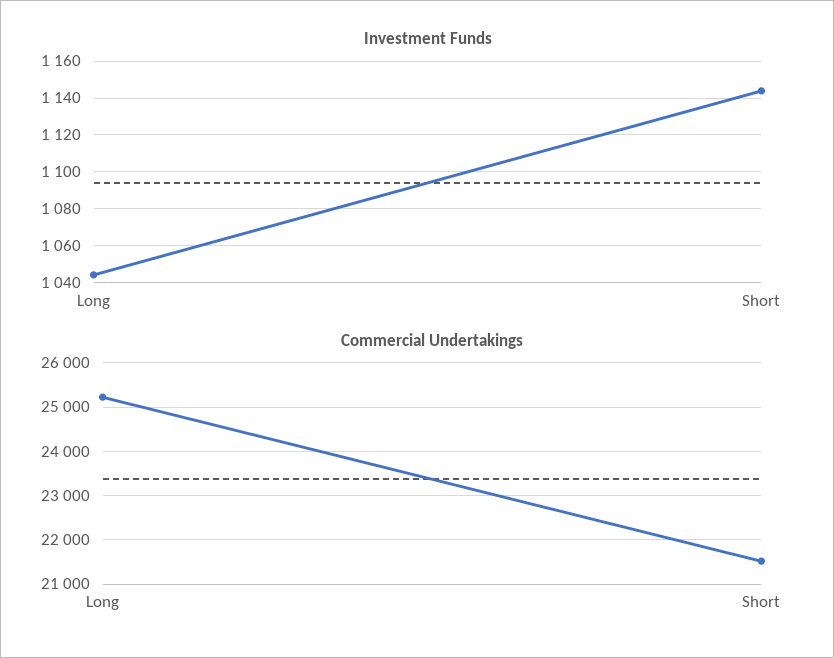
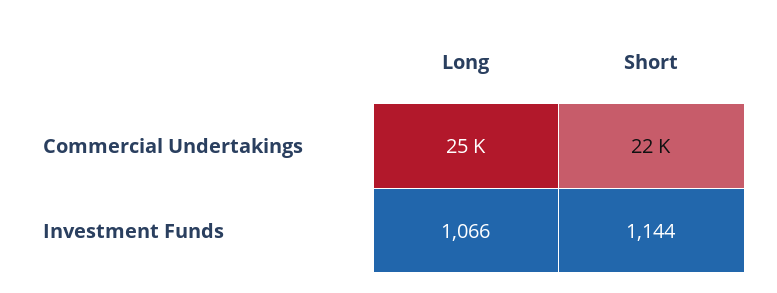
Investment Funds, Long: 1045 -> 1066

